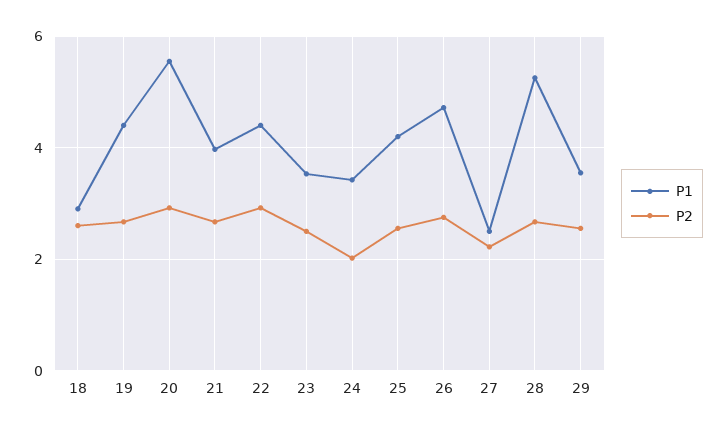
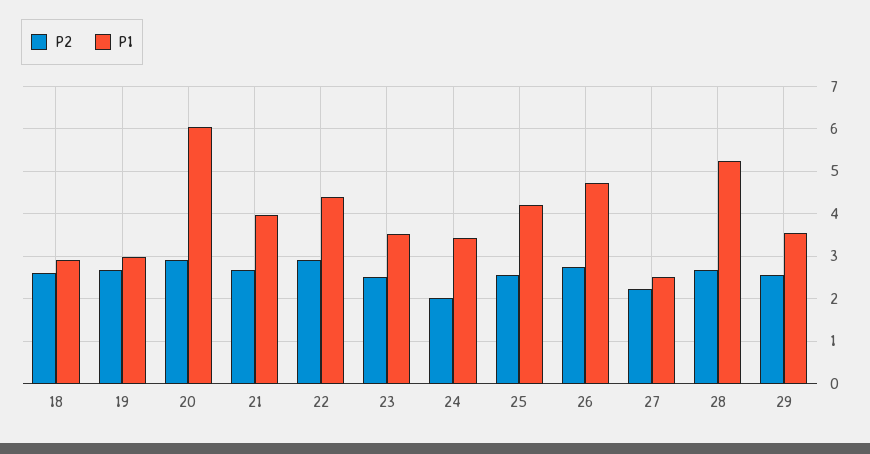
P1, 19: 4.4 -> 3
P1, 20: 5.6 -> 6

